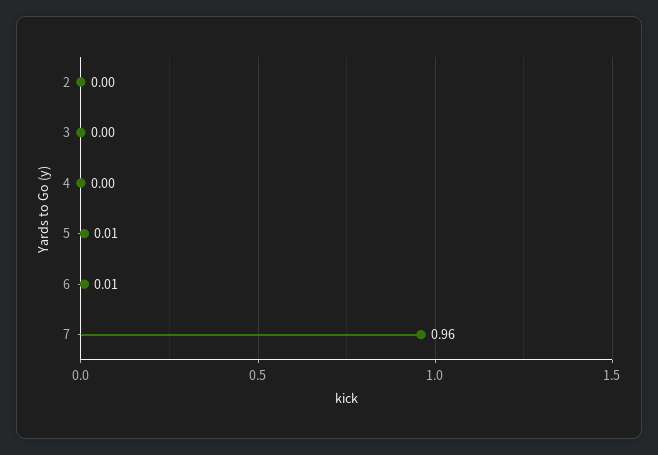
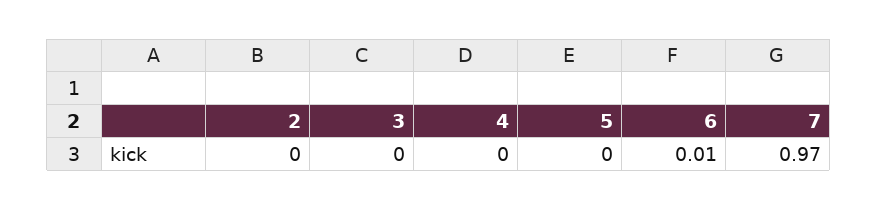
5: 0.01 -> 0
7: 0.96 -> 0.97

